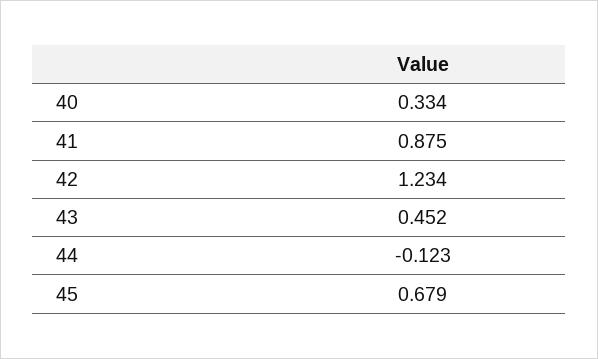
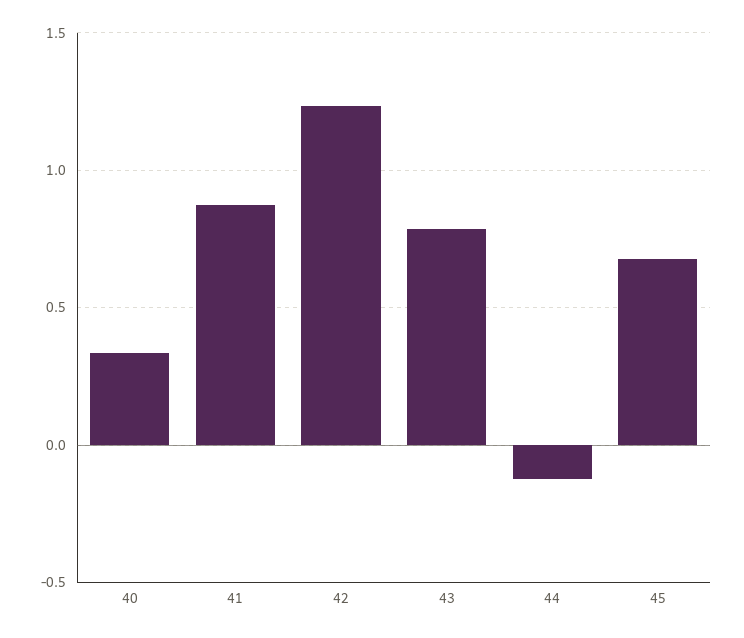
43: 0.452 -> 0.8

